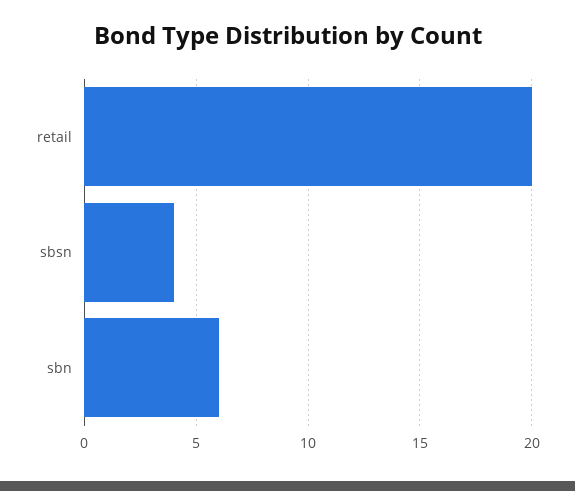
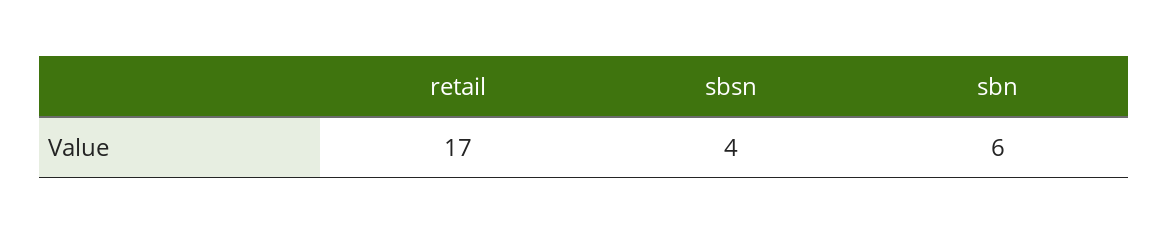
retail: 20 -> 17

